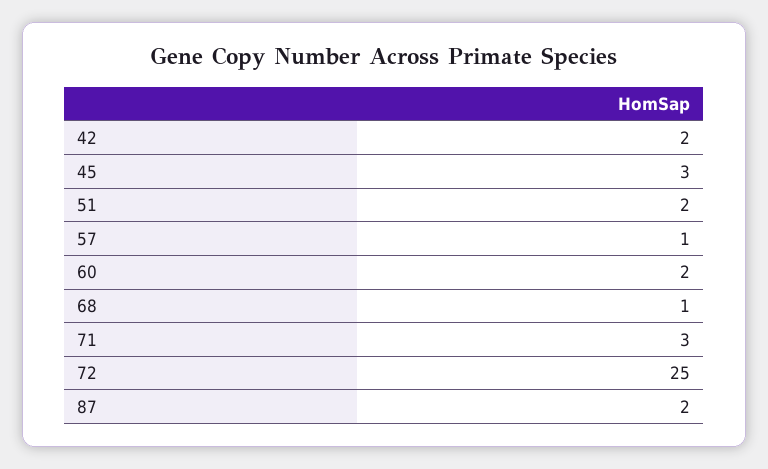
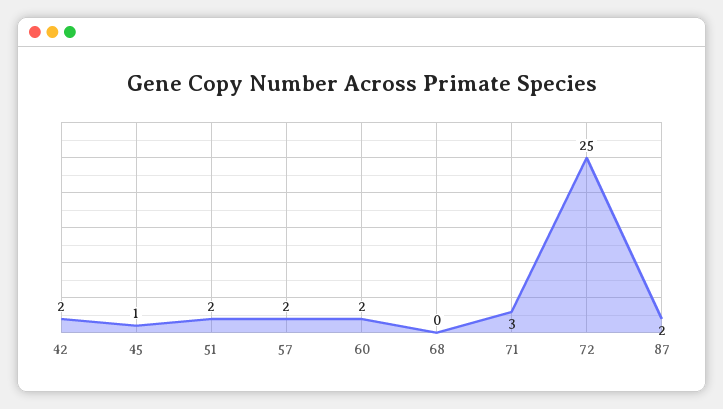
45: 3 -> 1
57: 1 -> 2
68: 1 -> 0

